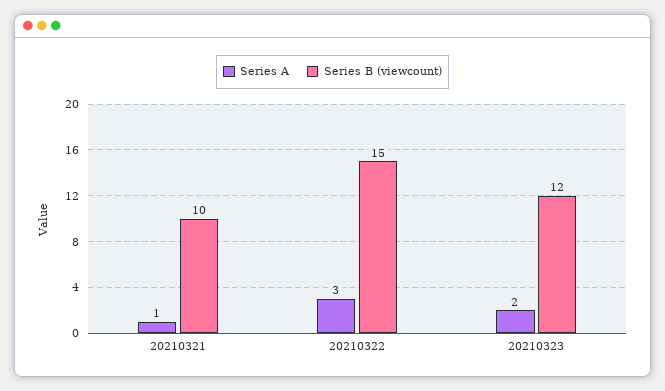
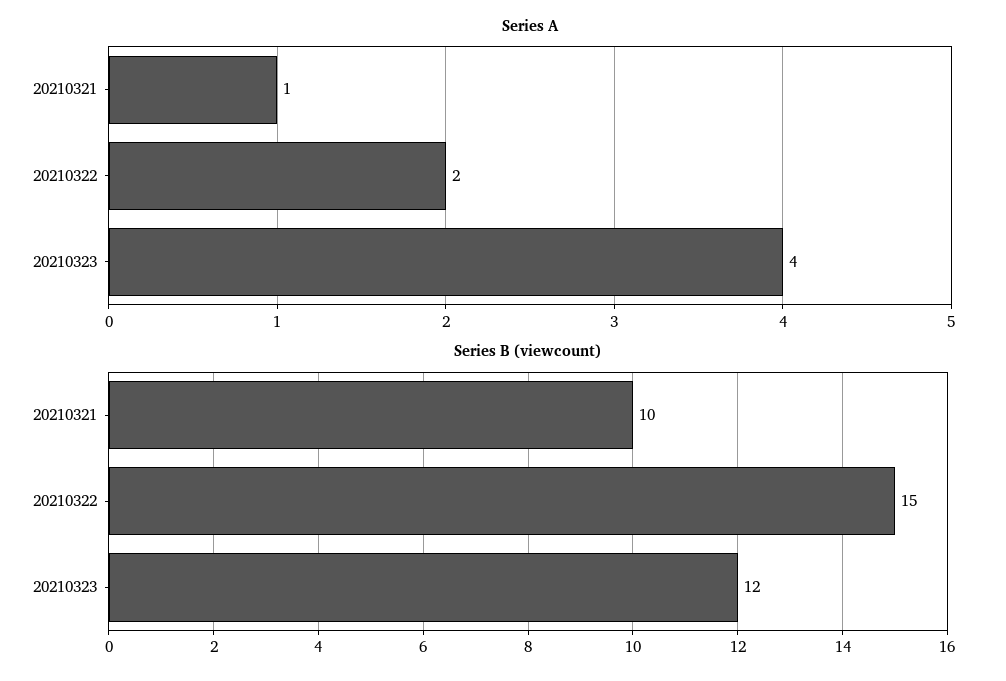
Series A, 20210322: 3 -> 2
Series A, 20210323: 2 -> 4

